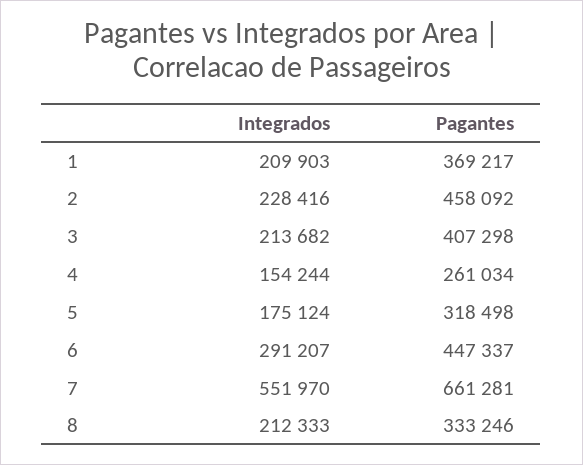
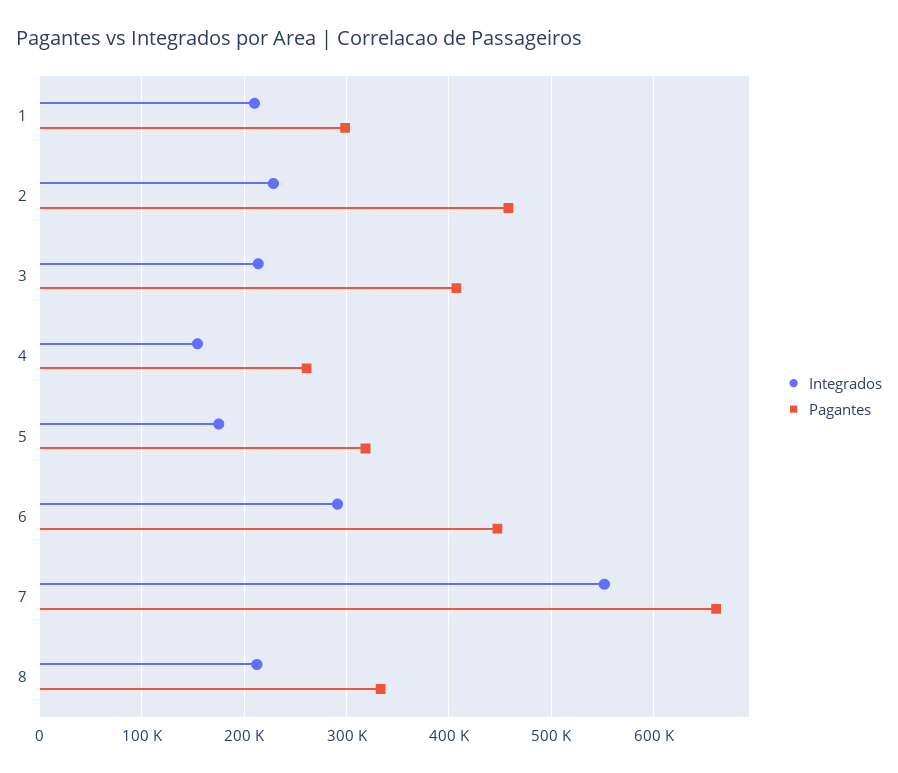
Pagantes, 1: 369217 -> 300000

